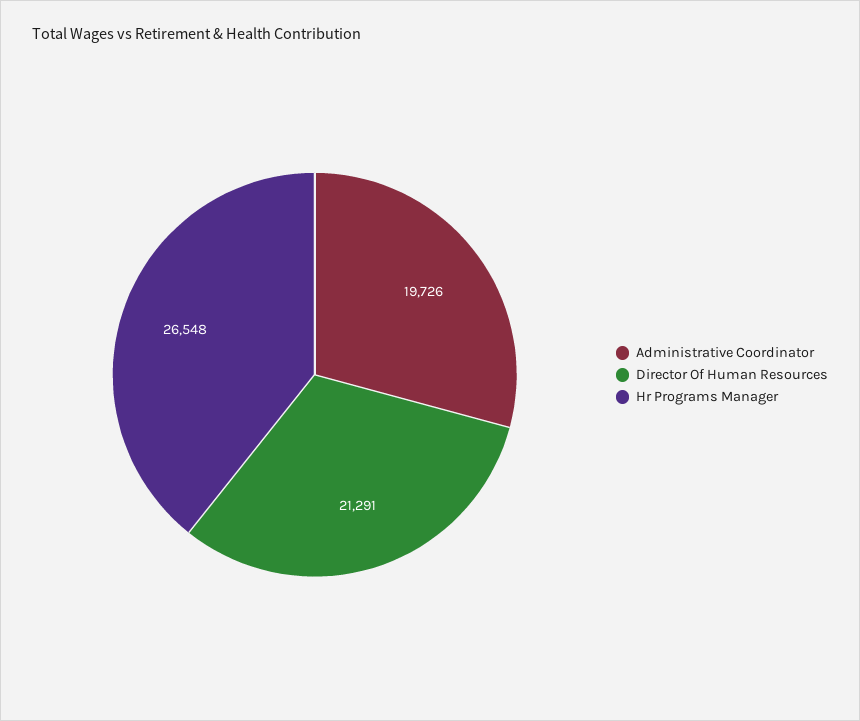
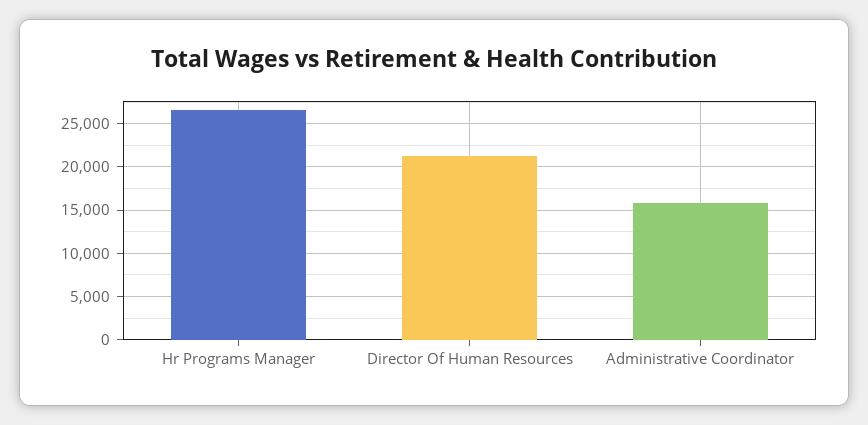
Administrative Coordinator: 19726 -> 16000

